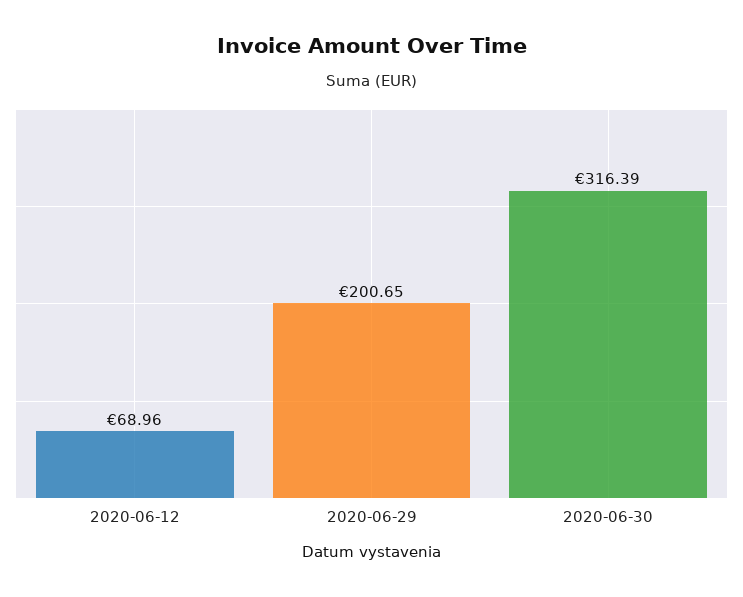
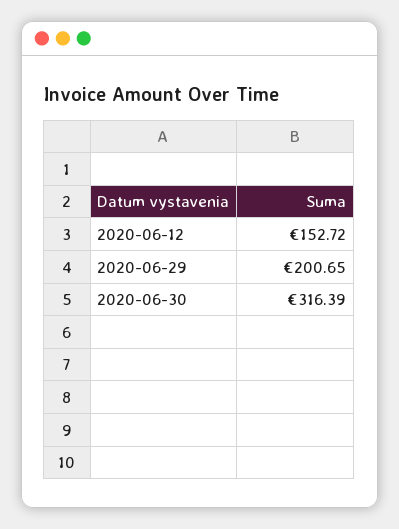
2020-06-12: 68.96 -> 152.72

